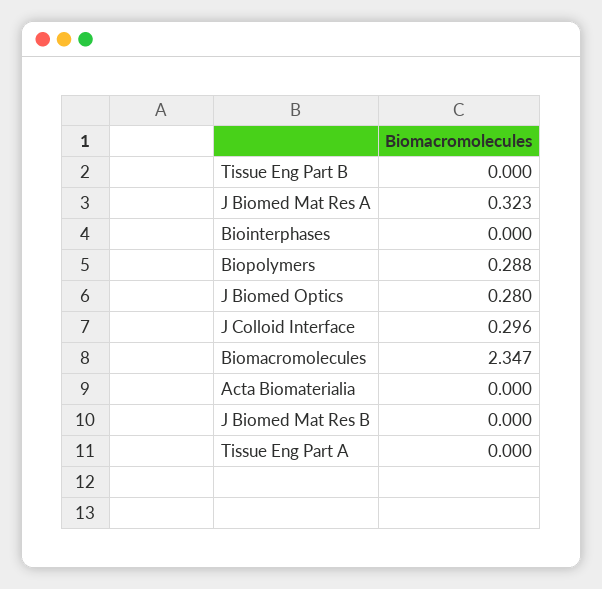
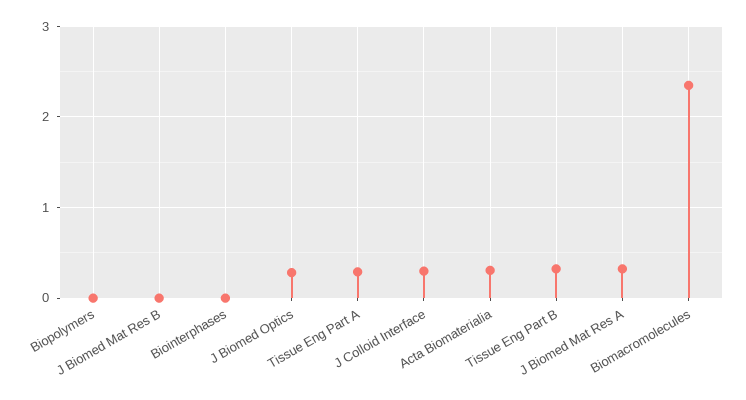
Tissue Eng Part B: 0 -> 0.3
Biopolymers: 0.288 -> 0
Acta Biomaterialia: 0 -> 0.3
Tissue Eng Part A: 0 -> 0.3

